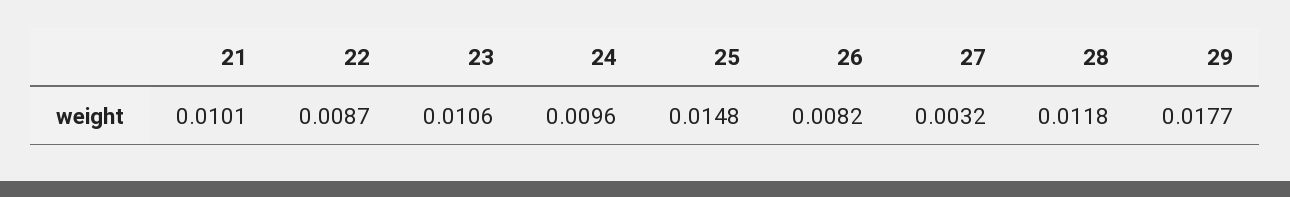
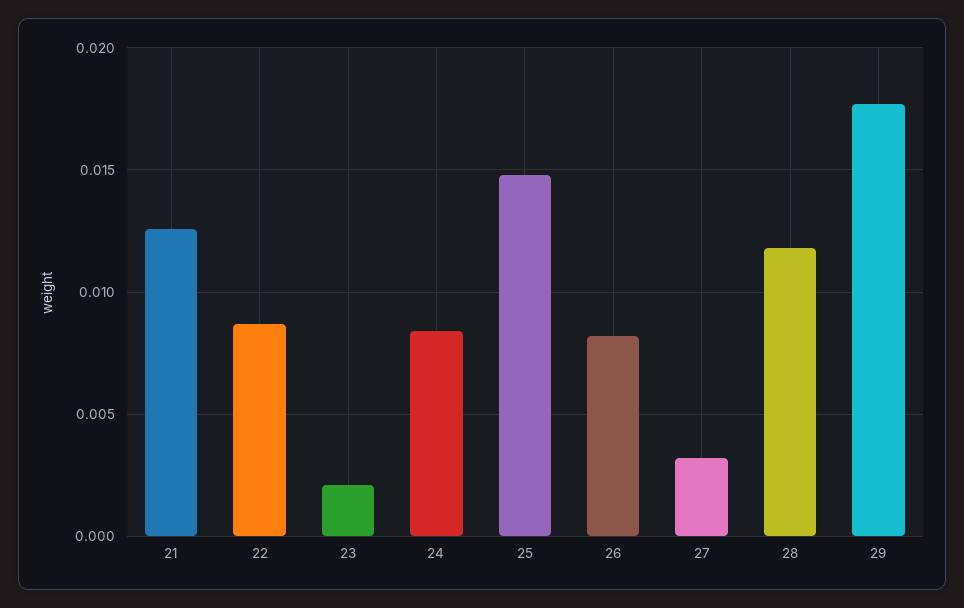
21: 0.0101 -> 0.0125
23: 0.0106 -> 0.002
24: 0.0096 -> 0.0085

